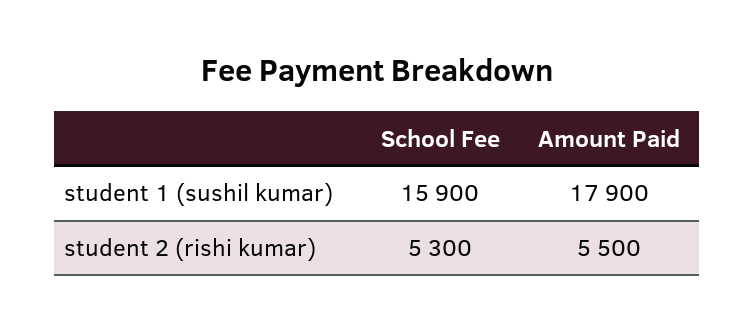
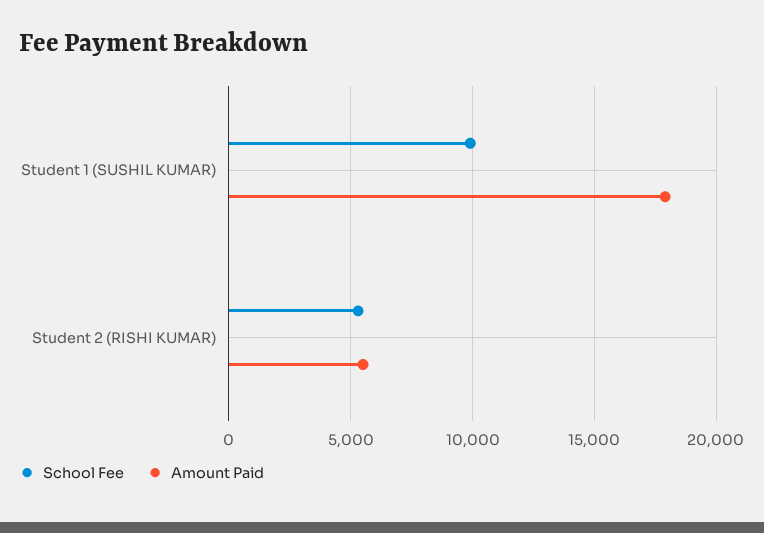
School Fee, student 1 (sushil kumar): 15900 -> 10000

